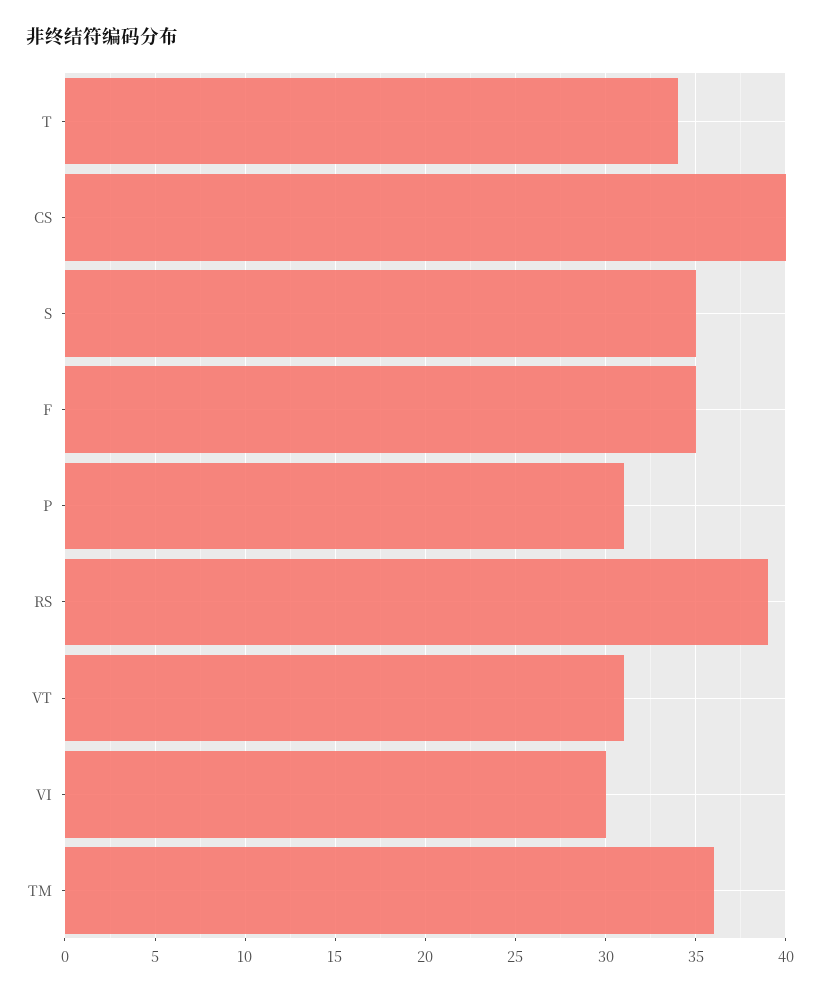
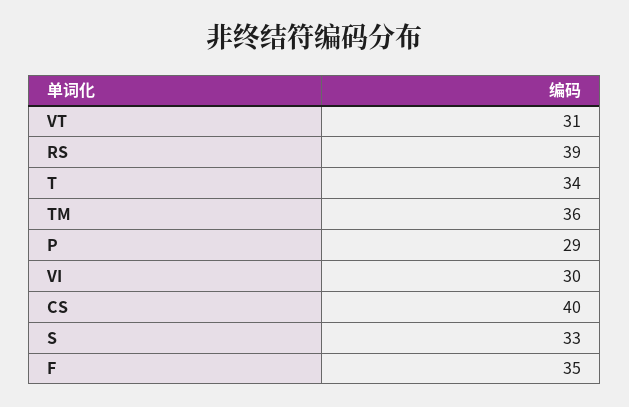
S: 35 -> 33
P: 31 -> 29

